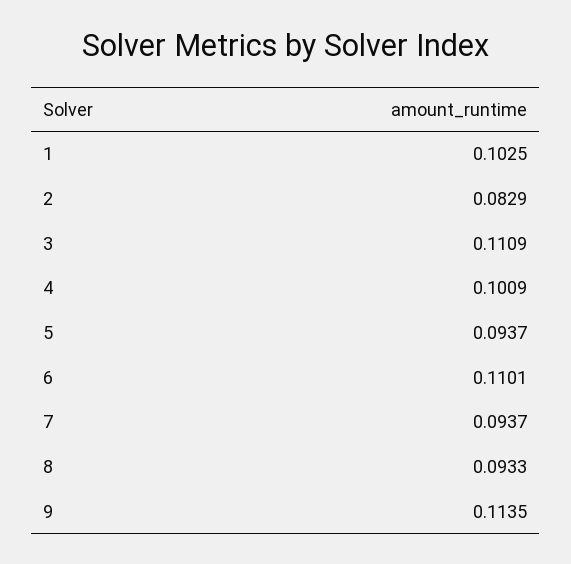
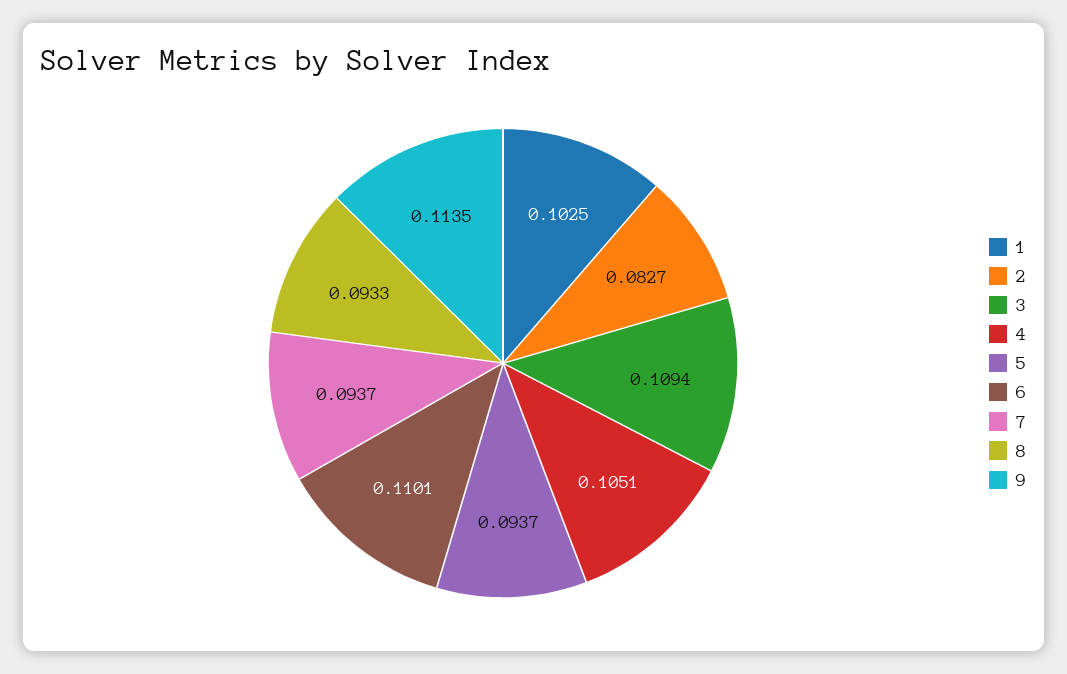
2: 0.0829 -> 0.0827
3: 0.1109 -> 0.1094
4: 0.1009 -> 0.1051

